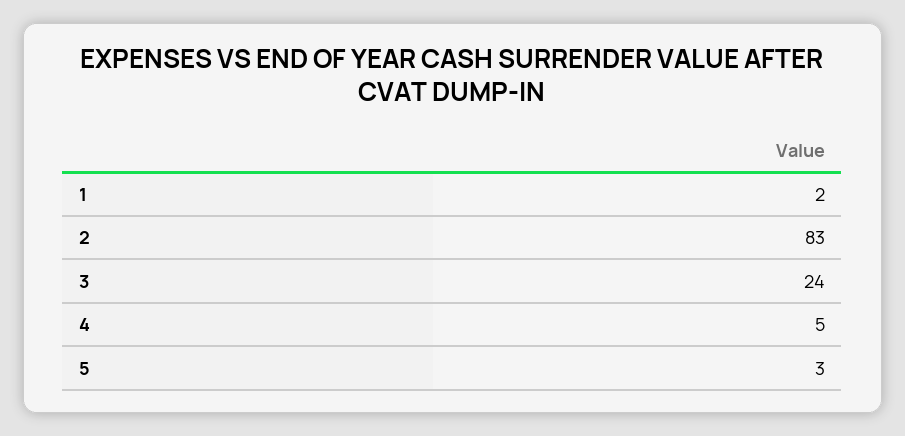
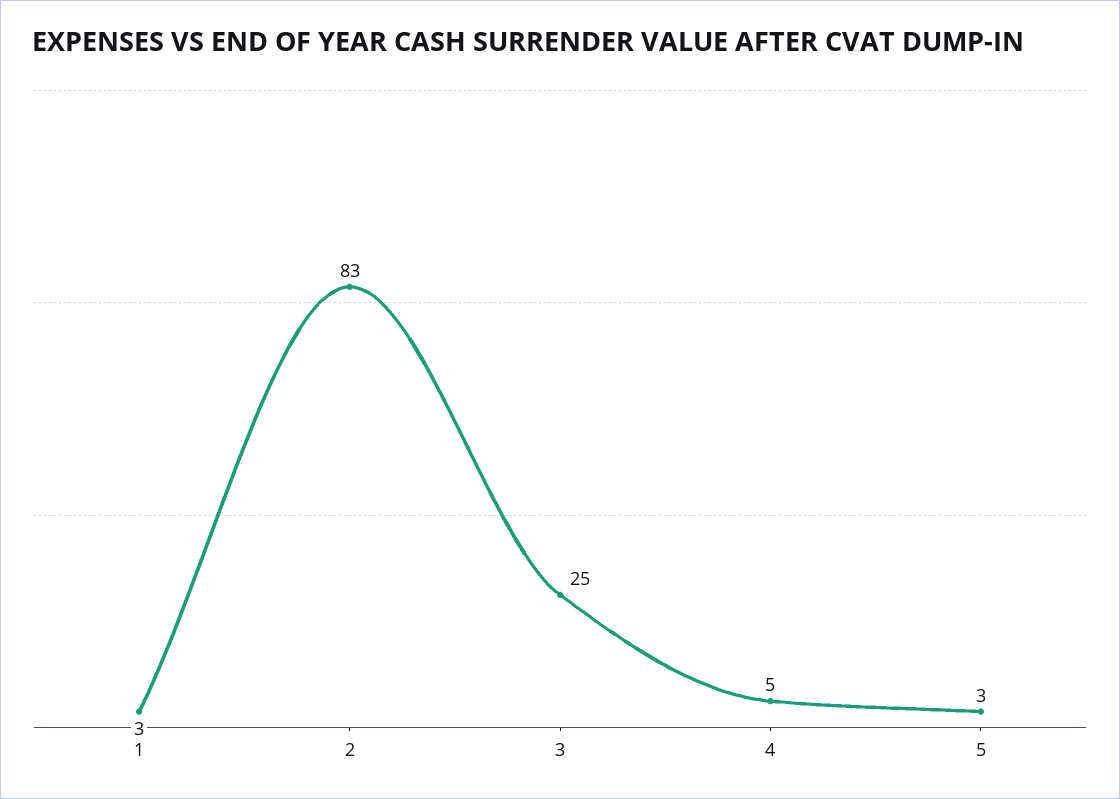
1: 2 -> 3
3: 24 -> 25

